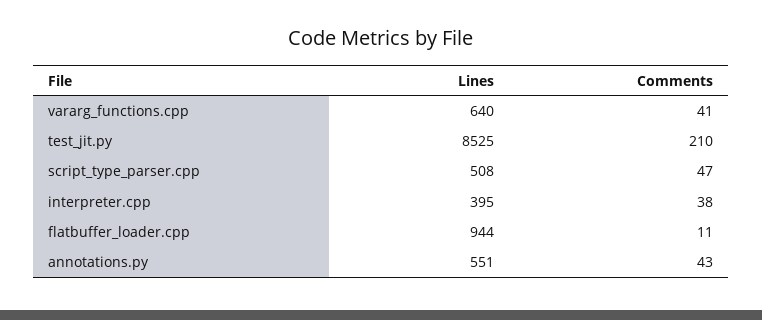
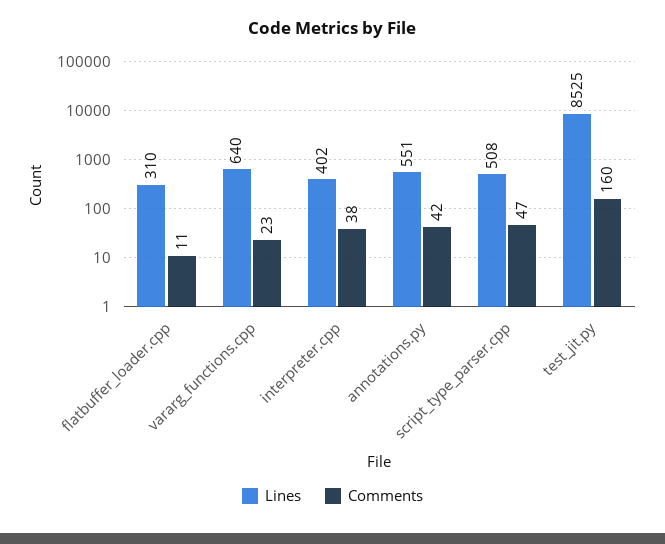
Comments, vararg_functions.cpp: 41 -> 23
Comments, test_jit.py: 210 -> 160
Lines, interpreter.cpp: 395 -> 402
Lines, flatbuffer_loader.cpp: 944 -> 310
Comments, annotations.py: 43 -> 42

